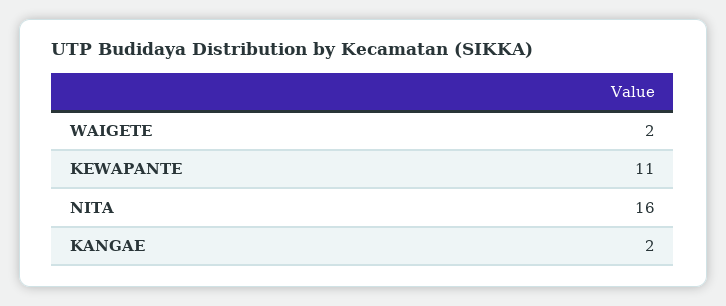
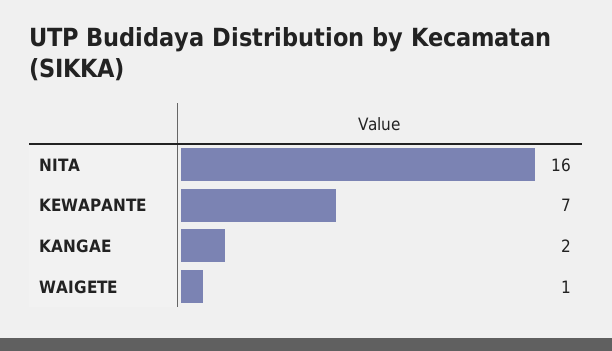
WAIGETE: 2 -> 1
KEWAPANTE: 11 -> 7

